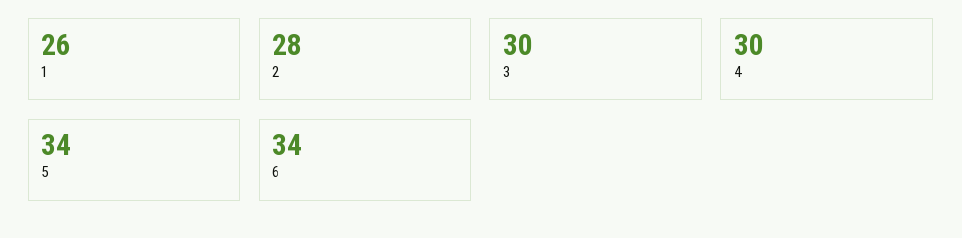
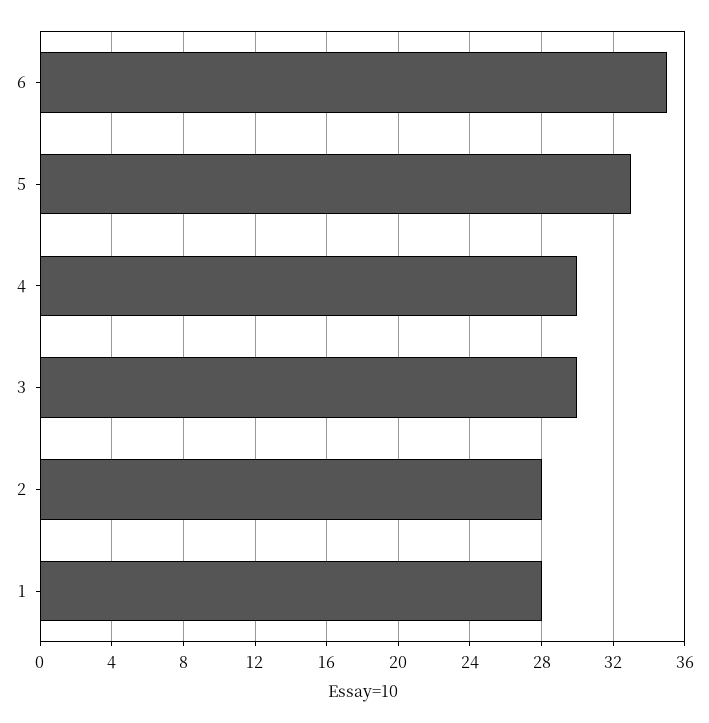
1: 26 -> 28
5: 34 -> 33
6: 34 -> 35

